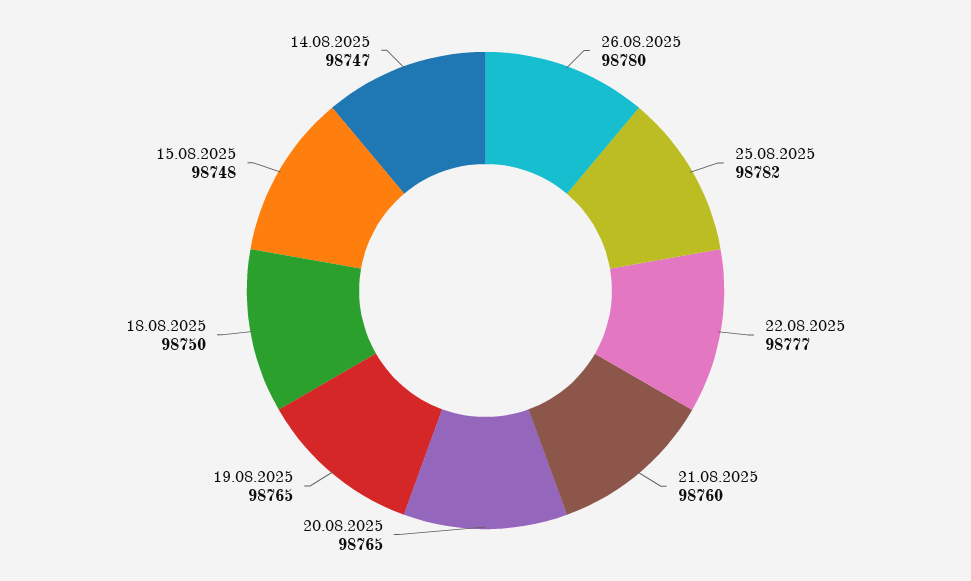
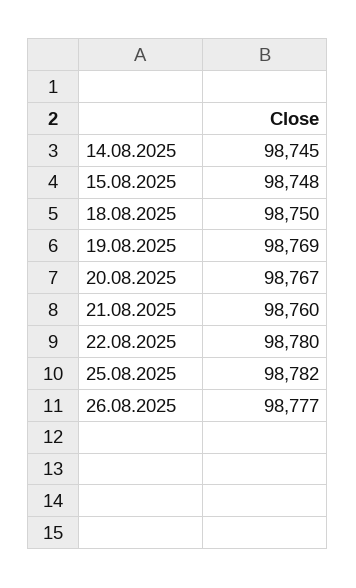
26.08.2025: 98780 -> 98777
22.08.2025: 98777 -> 98780
20.08.2025: 98765 -> 98767
19.08.2025: 98765 -> 98769
14.08.2025: 98747 -> 98745

